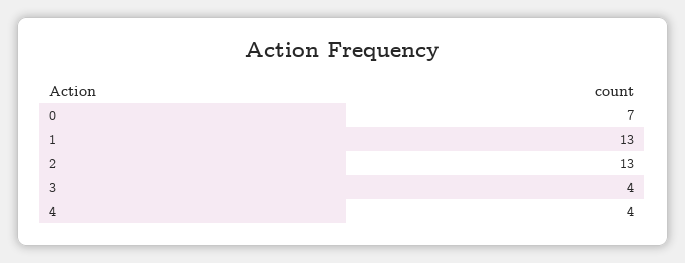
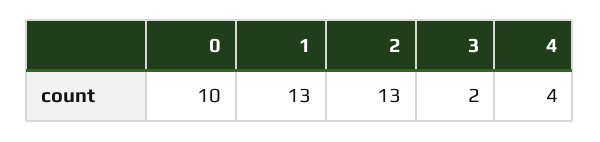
0: 7 -> 10
3: 4 -> 2

